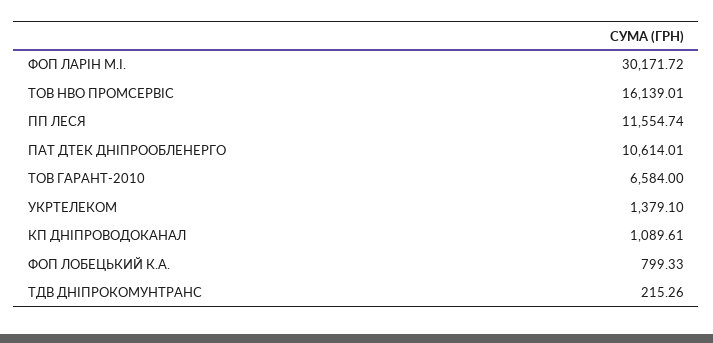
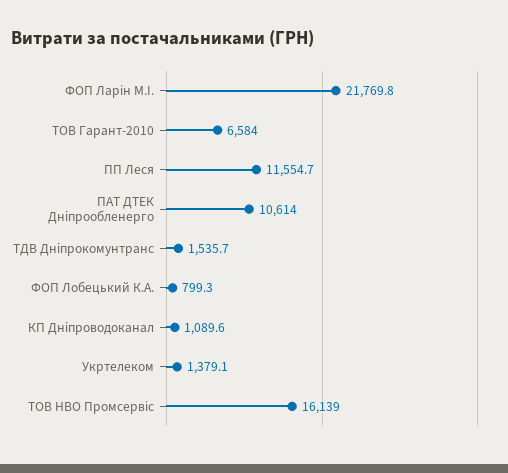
ФОП ЛАРІН М.І.: 30171.72 -> 21769.8
ТДВ ДНІПРОКОМУНТРАНС: 215.26 -> 1535.7

